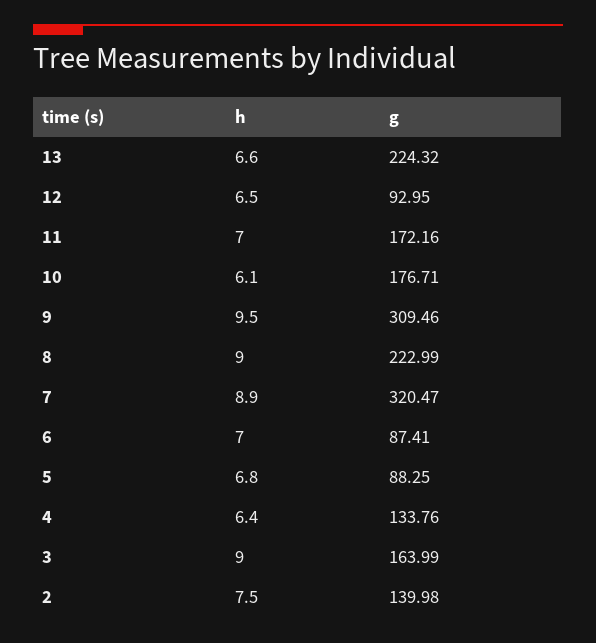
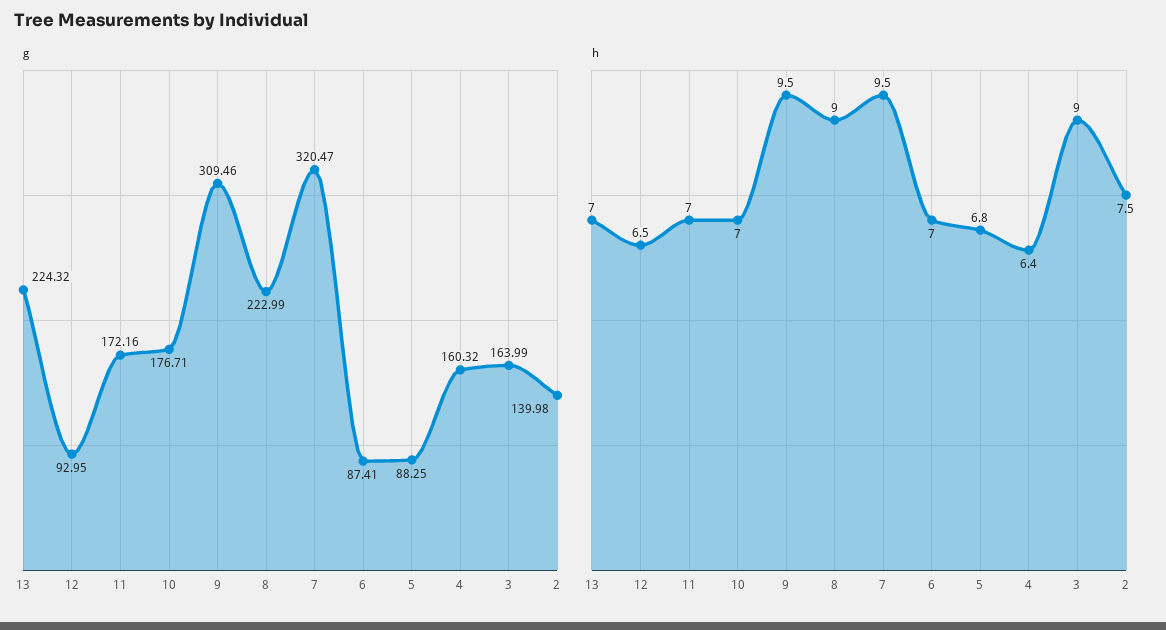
h, 13: 6.6 -> 7
h, 10: 6.1 -> 7
h, 7: 8.9 -> 9.5
g, 4: 133.76 -> 160.32

